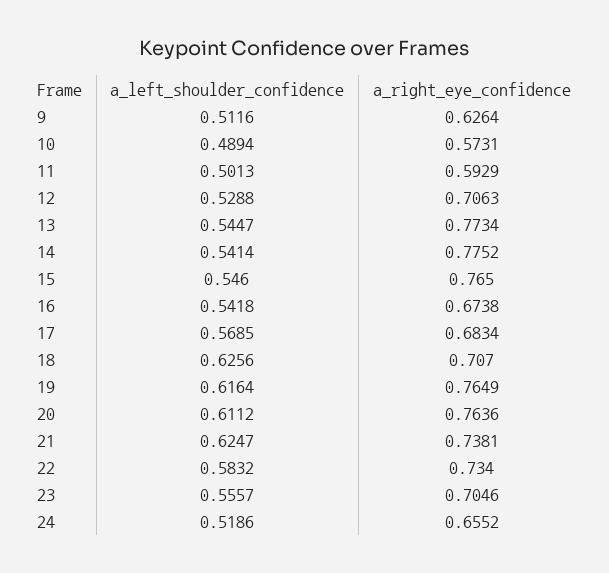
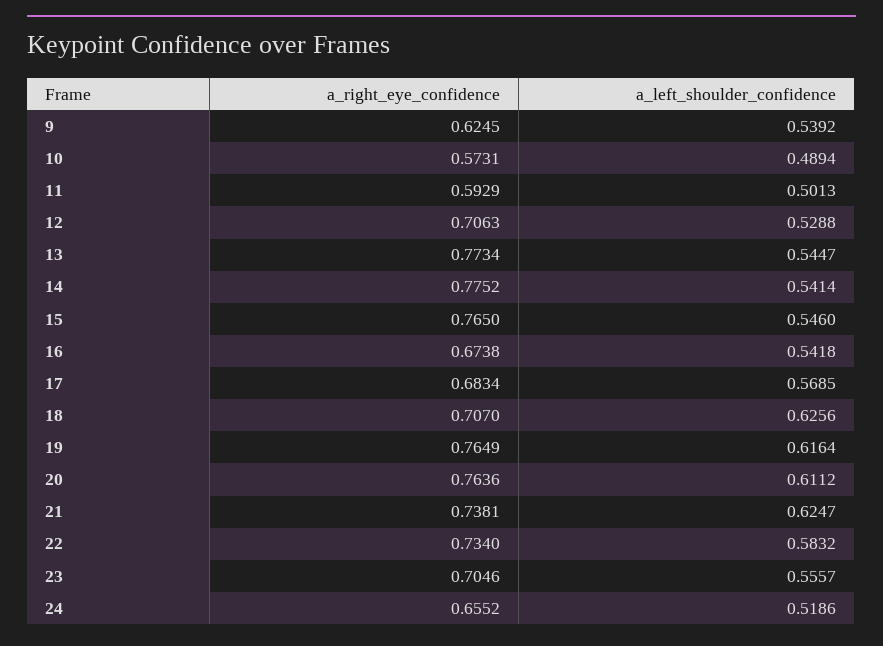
a_left_shoulder_confidence, 9: 0.5116 -> 0.5392
a_right_eye_confidence, 9: 0.6264 -> 0.6245

